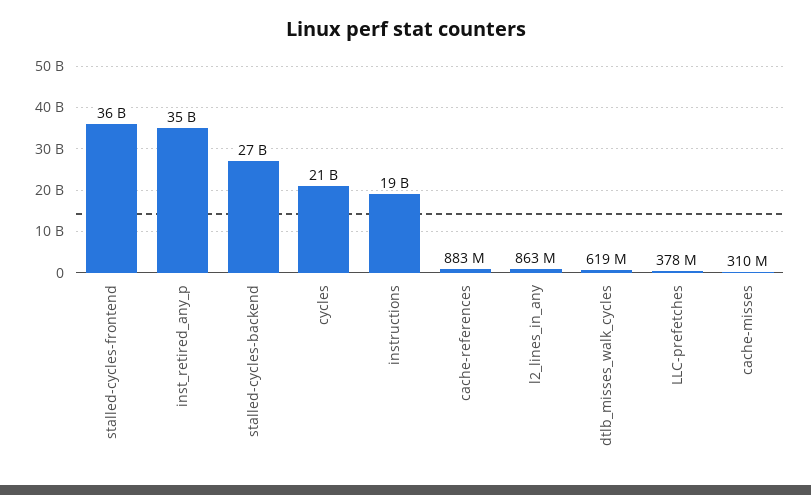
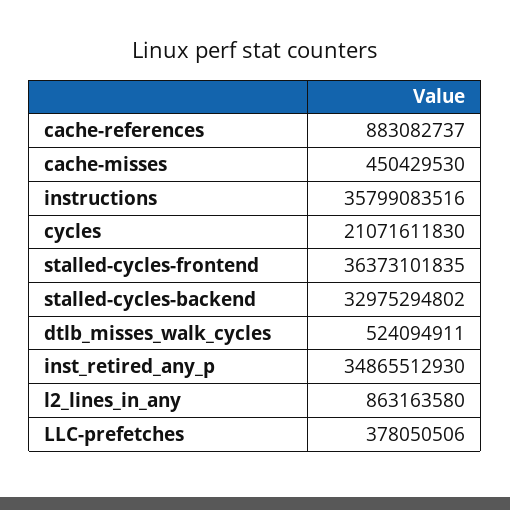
stalled-cycles-backend: 27000000000 -> 32975294802
instructions: 19000000000 -> 35799083516
dtlb_misses_walk_cycles: 619000000 -> 524094911
cache-misses: 310000000 -> 450429530

